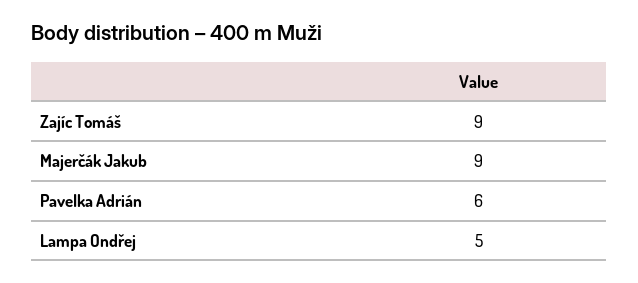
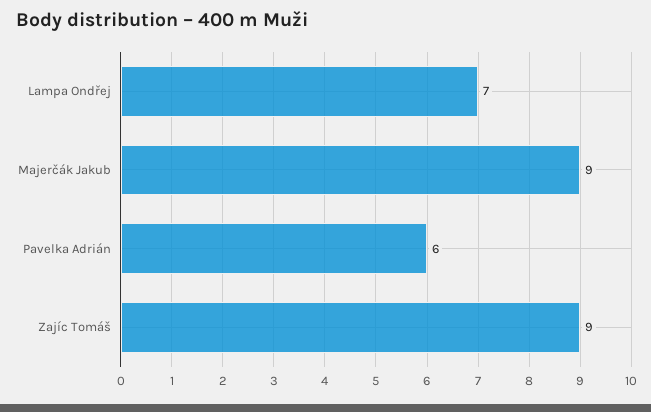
Lampa Ondřej: 5 -> 7

